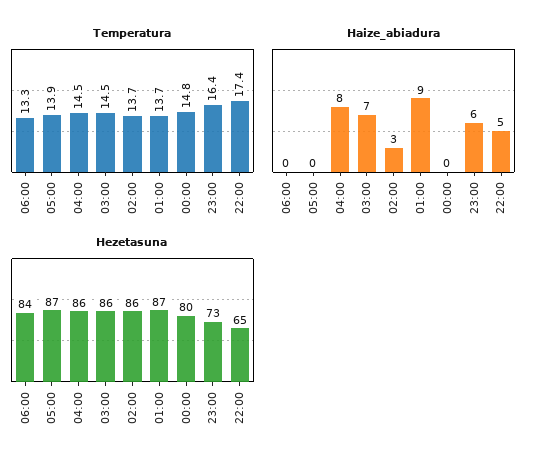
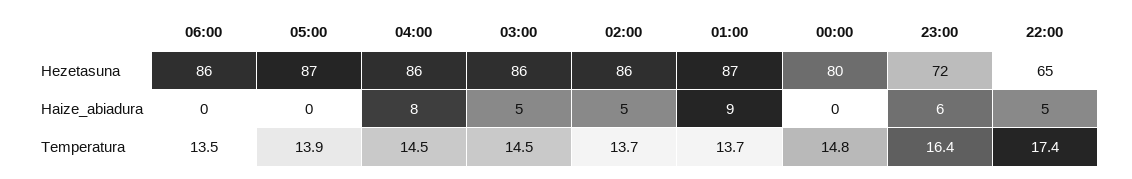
Temperatura, 06:00: 13.3 -> 13.5
Haize_abiadura, 03:00: 7 -> 5
Haize_abiadura, 02:00: 3 -> 5
Hezetasuna, 06:00: 84 -> 86
Hezetasuna, 23:00: 73 -> 72

